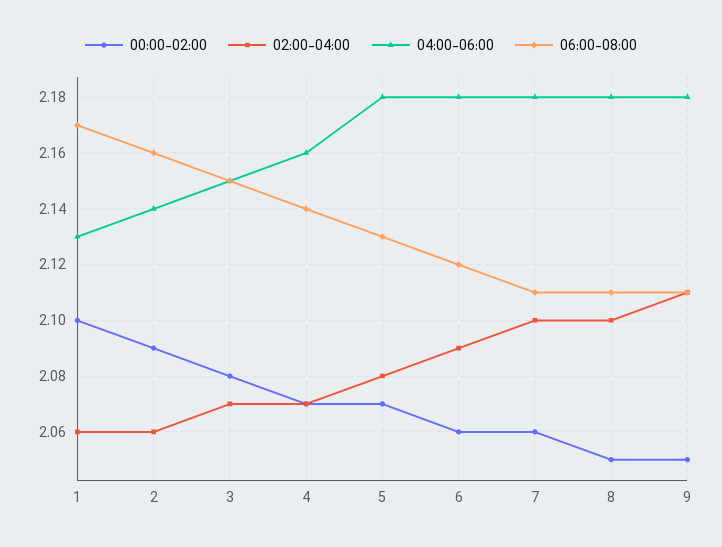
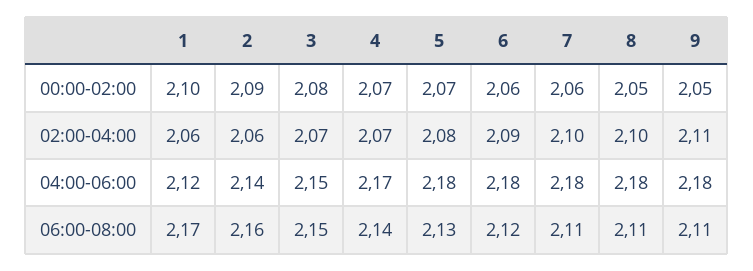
04:00-06:00, 1: 2.13 -> 2.12
04:00-06:00, 4: 2.16 -> 2.17

